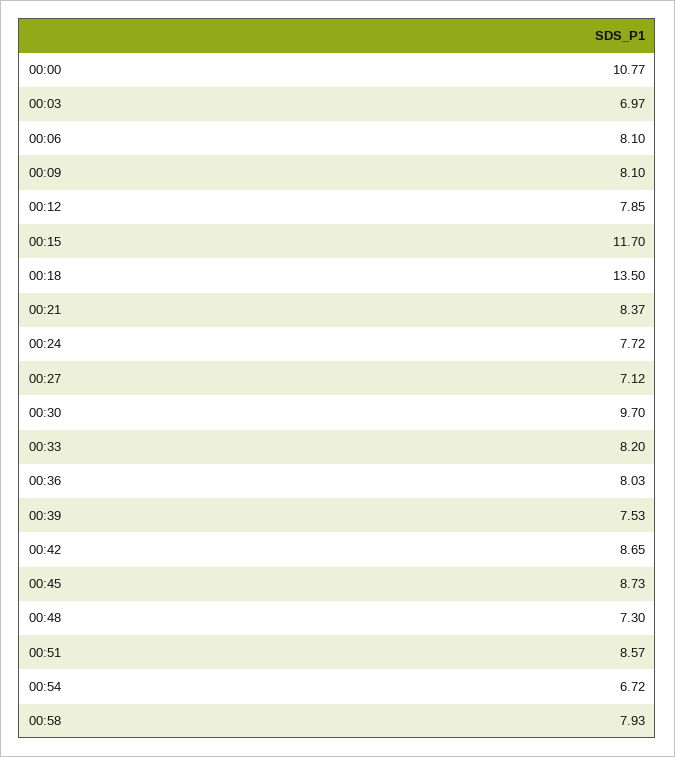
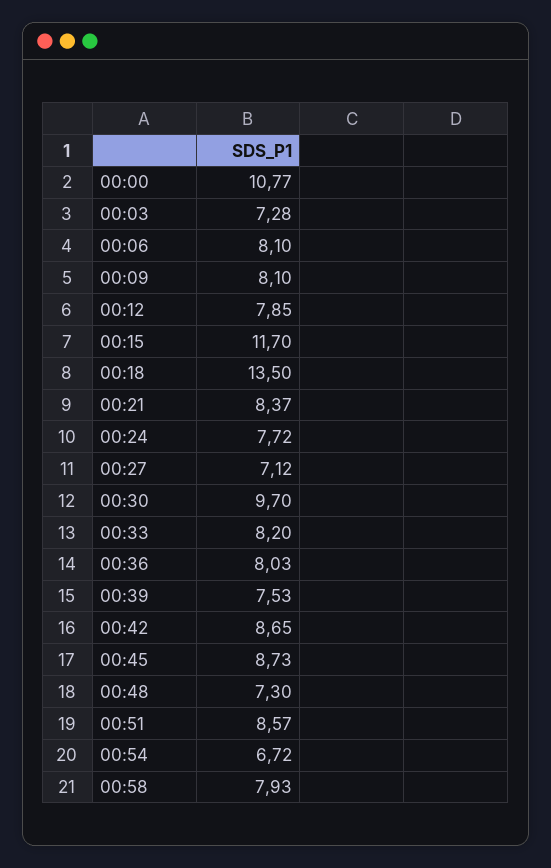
00:03: 6.97 -> 7.28

